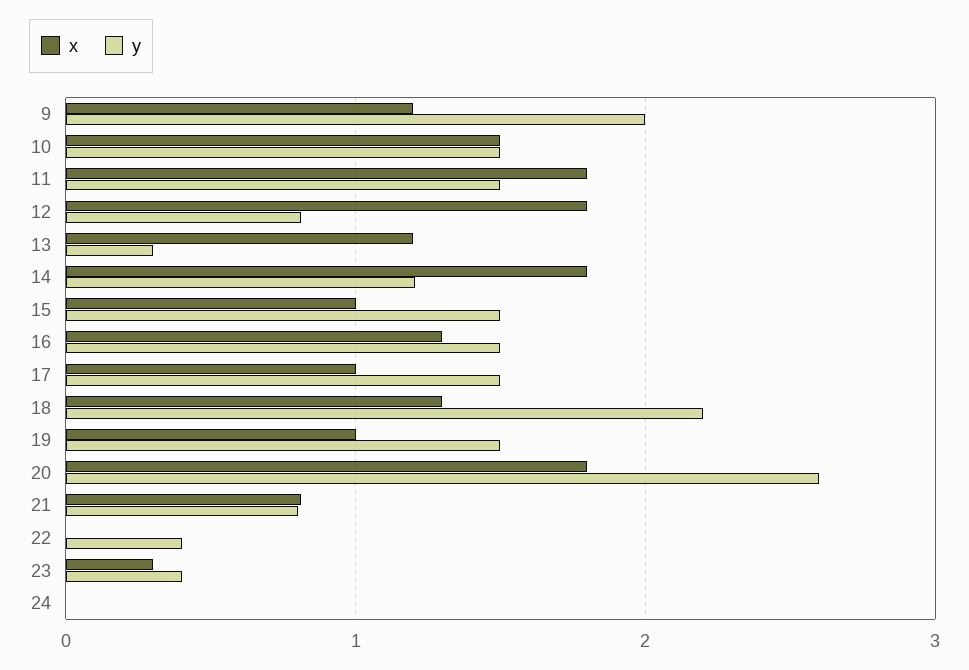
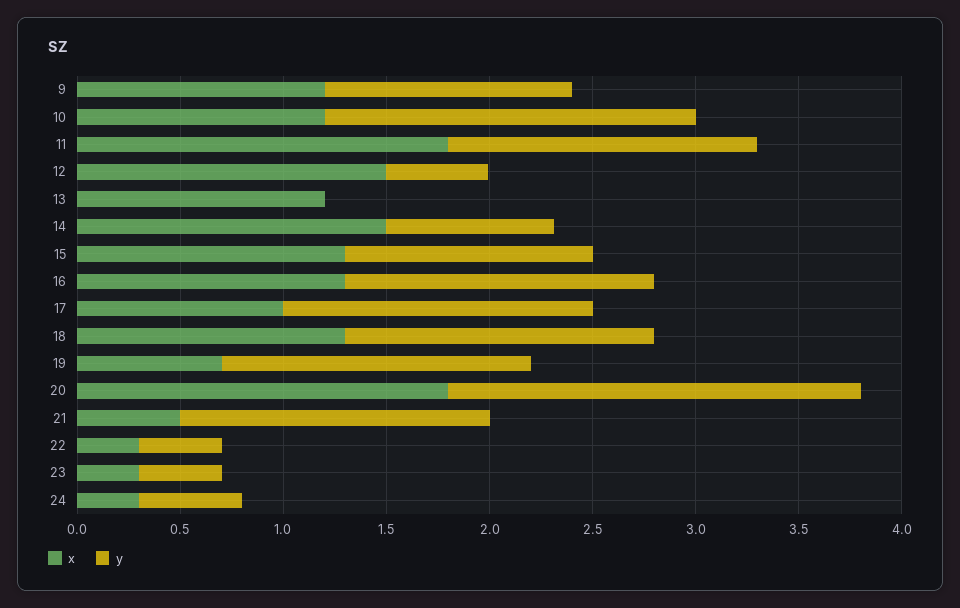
y, 9: 2 -> 1.2
x, 10: 1.5 -> 1.2
y, 10: 1.5 -> 1.8
x, 12: 1.8 -> 1.5
y, 12: 0.8 -> 0.5
y, 13: 0.3 -> 0
x, 14: 1.8 -> 1.5
y, 14: 1.2 -> 0.8
x, 15: 1 -> 1.3
y, 15: 1.5 -> 1.2
y, 18: 2.2 -> 1.5
x, 19: 1 -> 0.7
y, 20: 2.6 -> 2
x, 21: 0.8 -> 0.5
y, 21: 0.8 -> 1.5
x, 22: 0 -> 0.3
x, 24: 0 -> 0.3
y, 24: 0 -> 0.5

